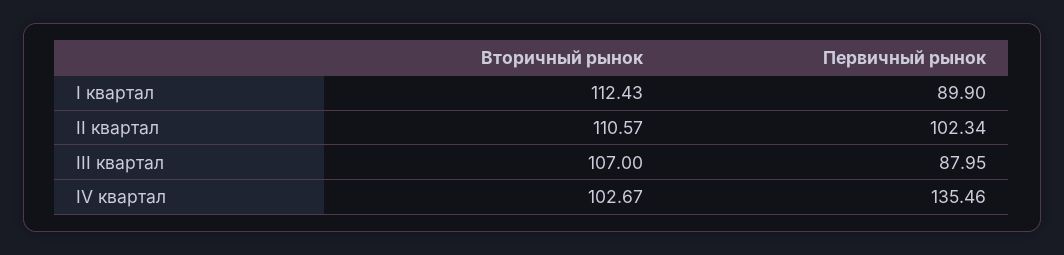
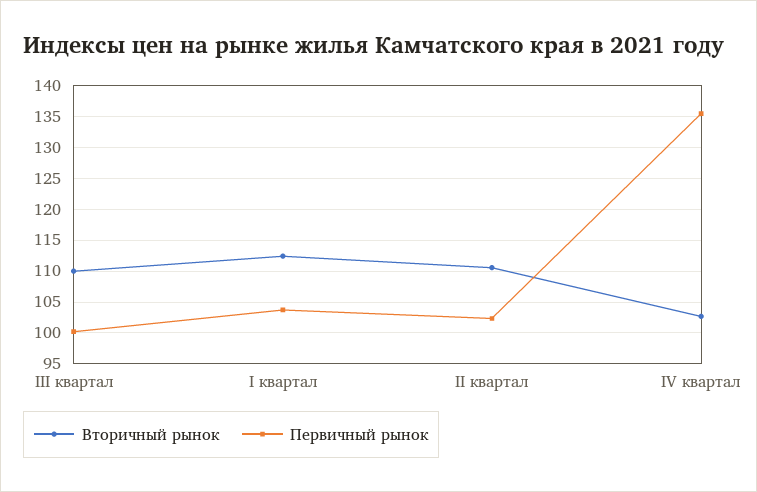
Первичный рынок, I квартал: 89.9 -> 104
Вторичный рынок, III квартал: 107 -> 110
Первичный рынок, III квартал: 87.95 -> 100

